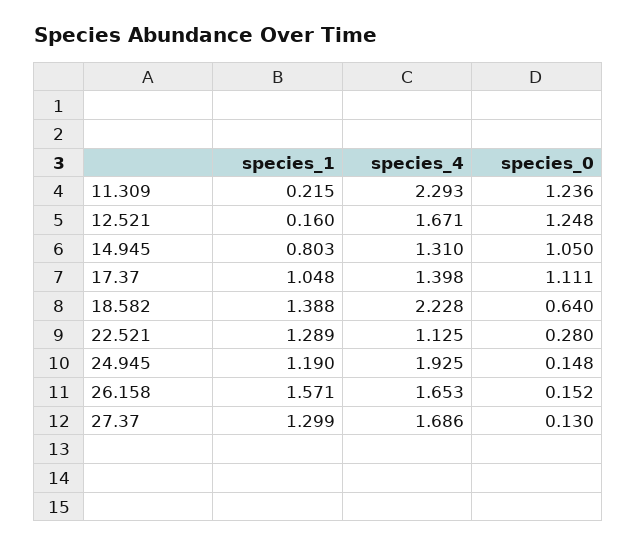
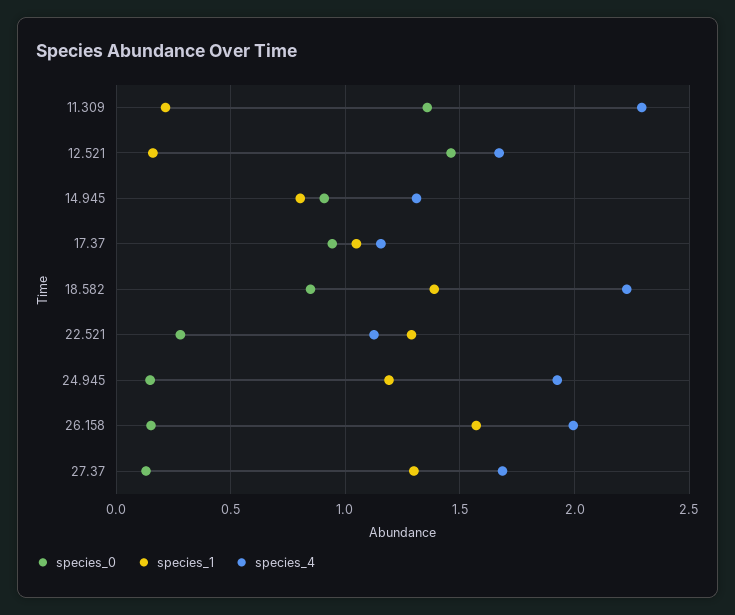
species_0, 11.309: 1.236 -> 1.35
species_0, 12.521: 1.248 -> 1.45
species_0, 14.945: 1.05 -> 0.9
species_4, 17.37: 1.398 -> 1.15
species_0, 17.37: 1.111 -> 0.95
species_0, 18.582: 0.64 -> 0.85
species_4, 26.158: 1.653 -> 2

